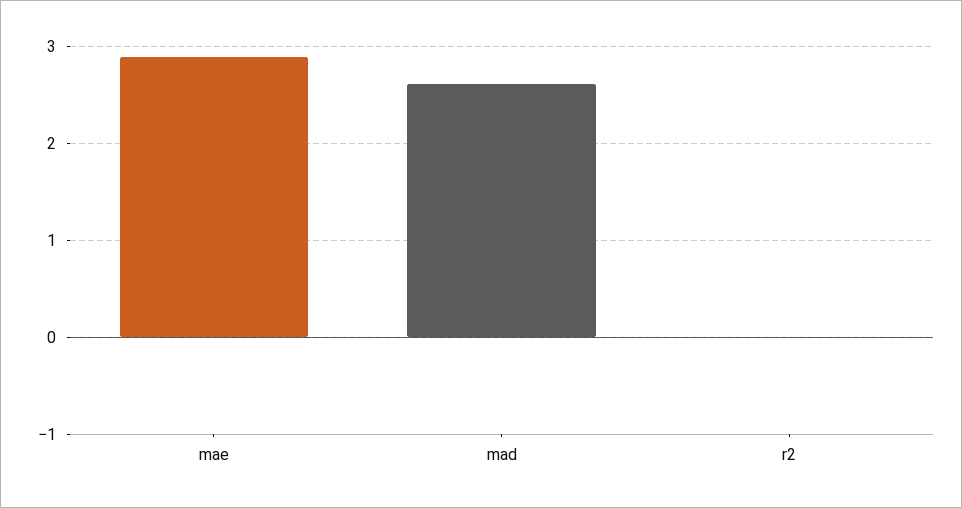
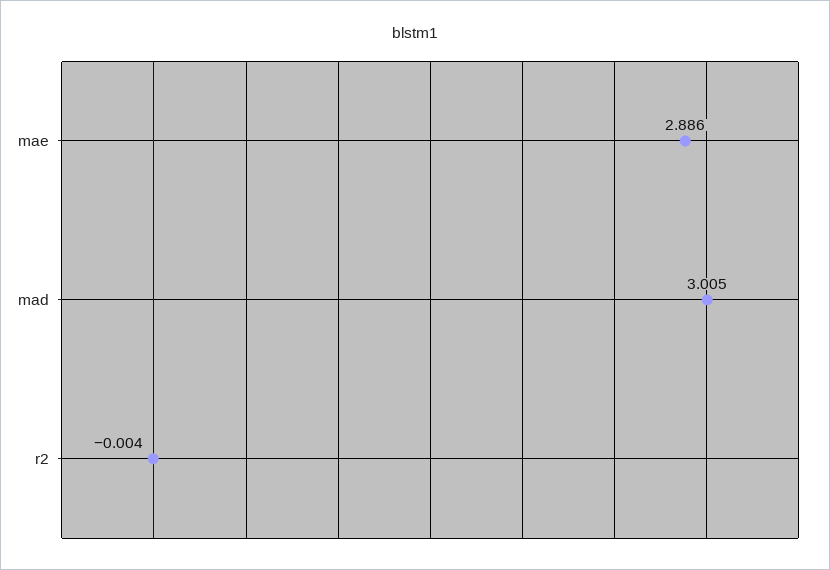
mad: 2.6 -> 3.005

